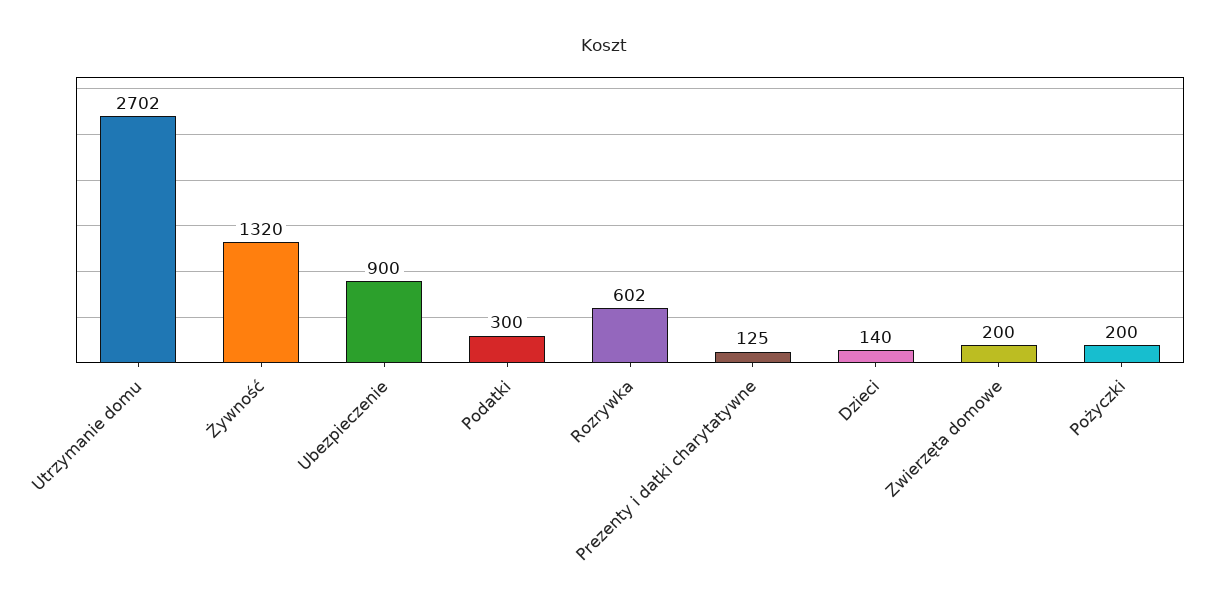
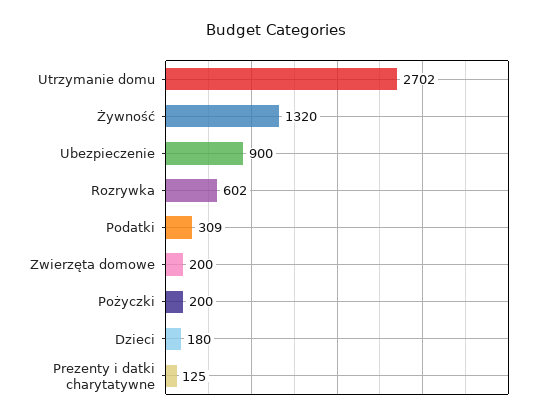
Podatki: 300 -> 309
Dzieci: 140 -> 180

